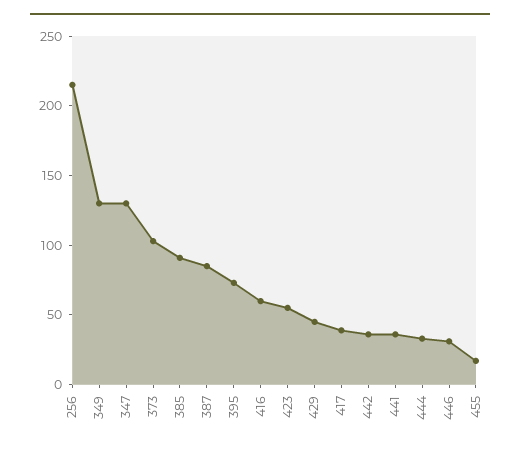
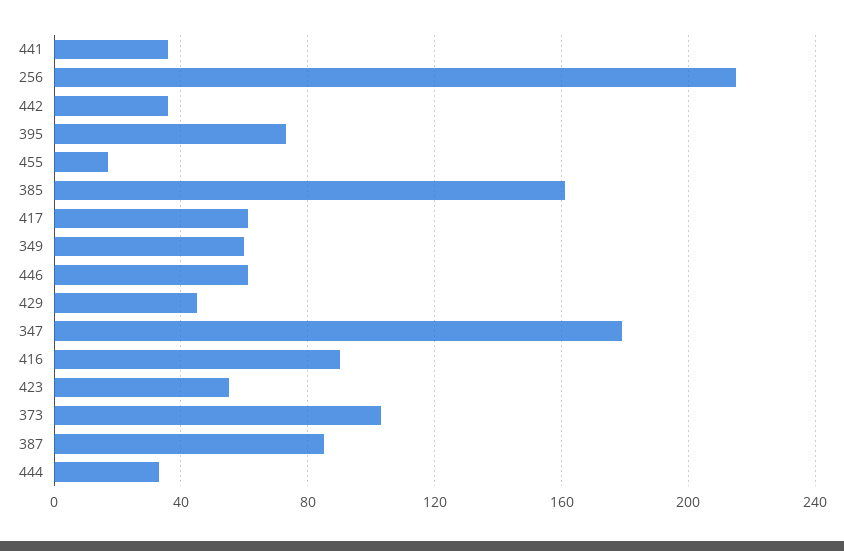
349: 130 -> 60
347: 130 -> 180
385: 90 -> 160
416: 60 -> 90
417: 40 -> 60
446: 30 -> 60

